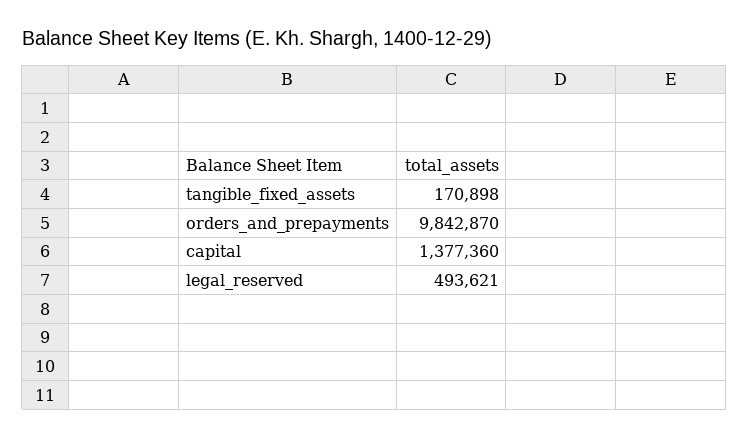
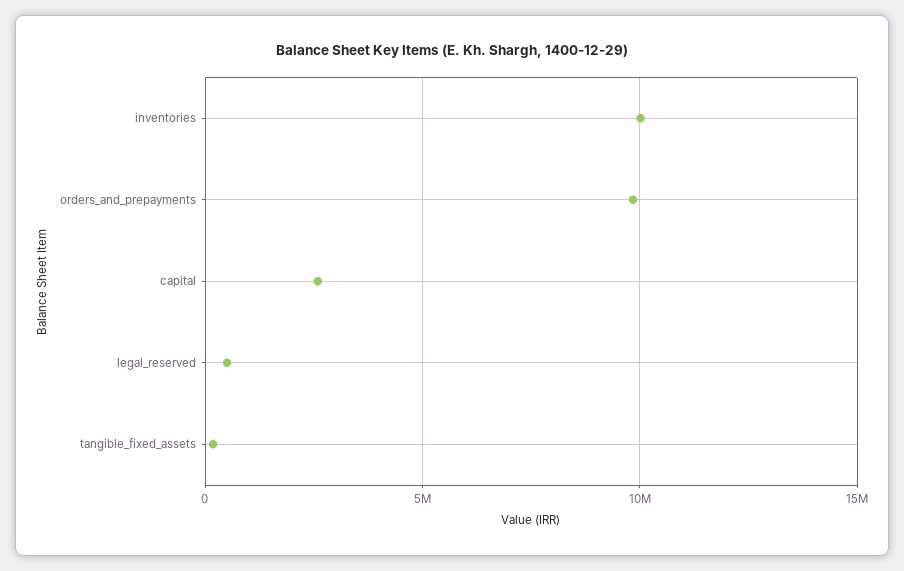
capital: 1377360 -> 2500000
inventories: none -> 10000000

